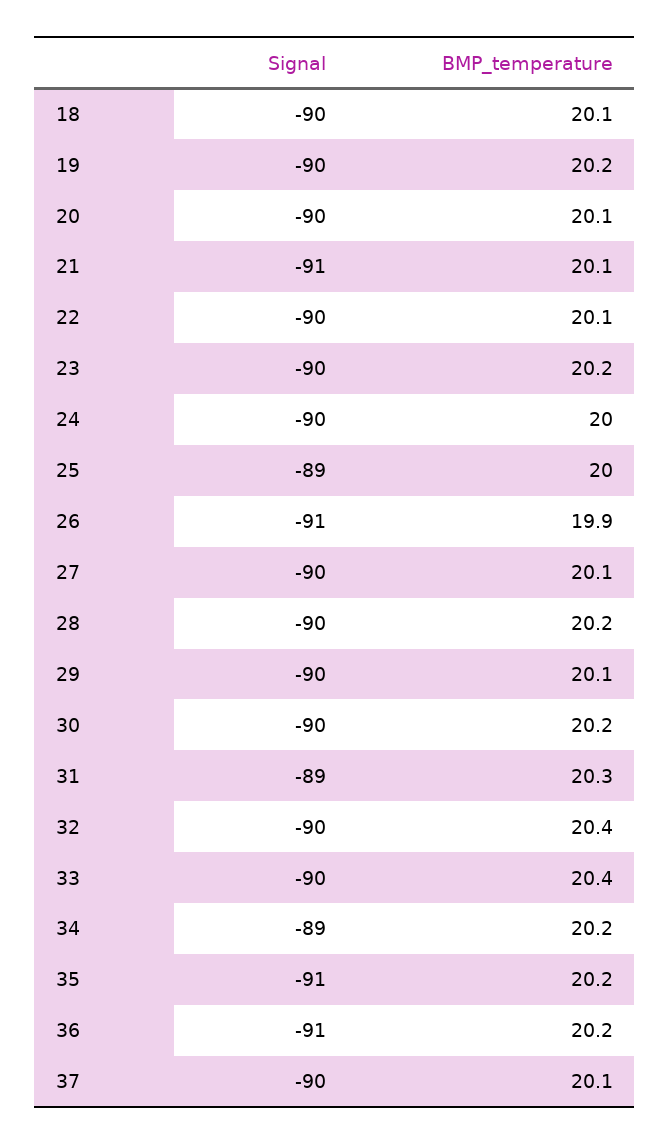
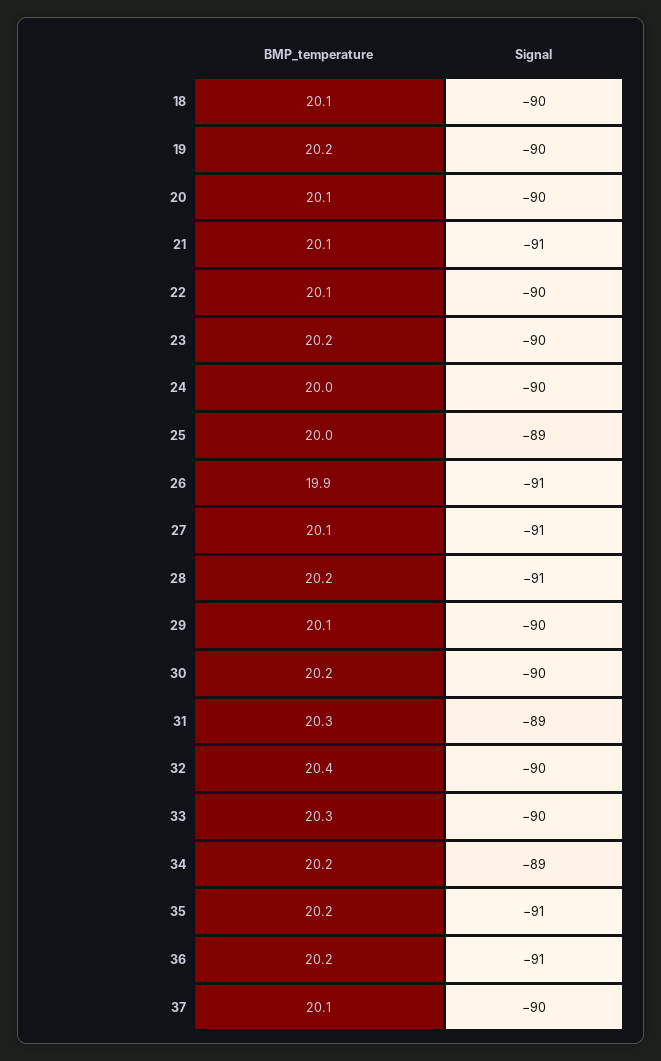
Signal, 27: -90 -> -91
Signal, 28: -90 -> -91
BMP_temperature, 33: 20.4 -> 20.3

